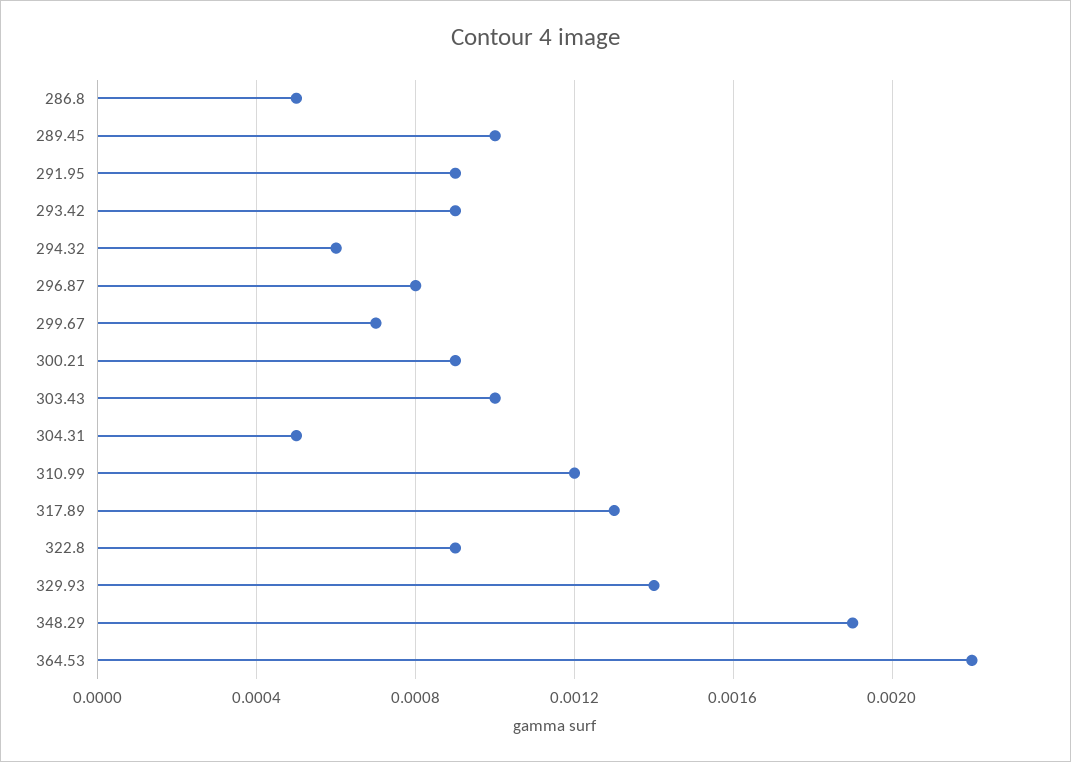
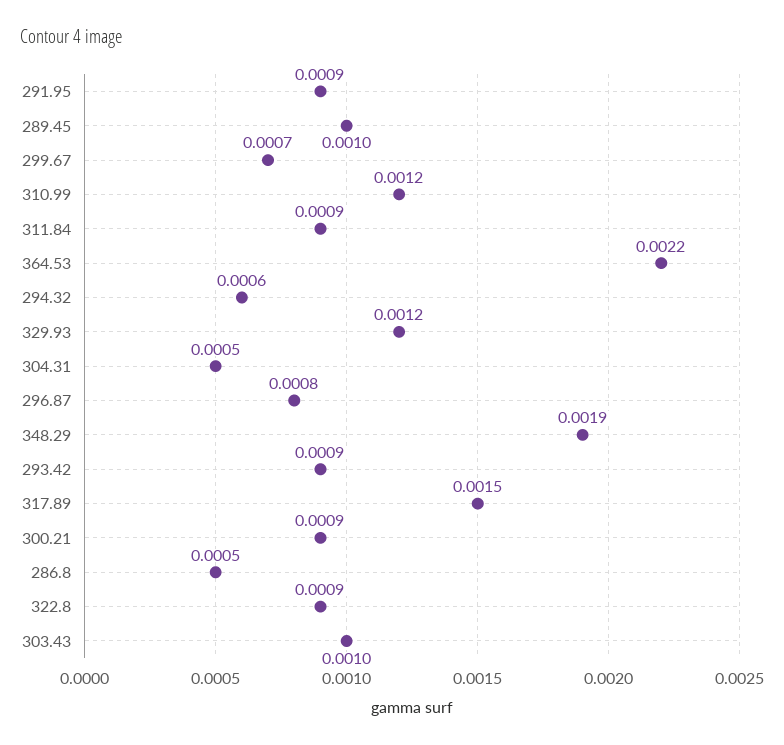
317.89: 0.0013 -> 0.0015
329.93: 0.0014 -> 0.0012
311.84: none -> 0.0009

